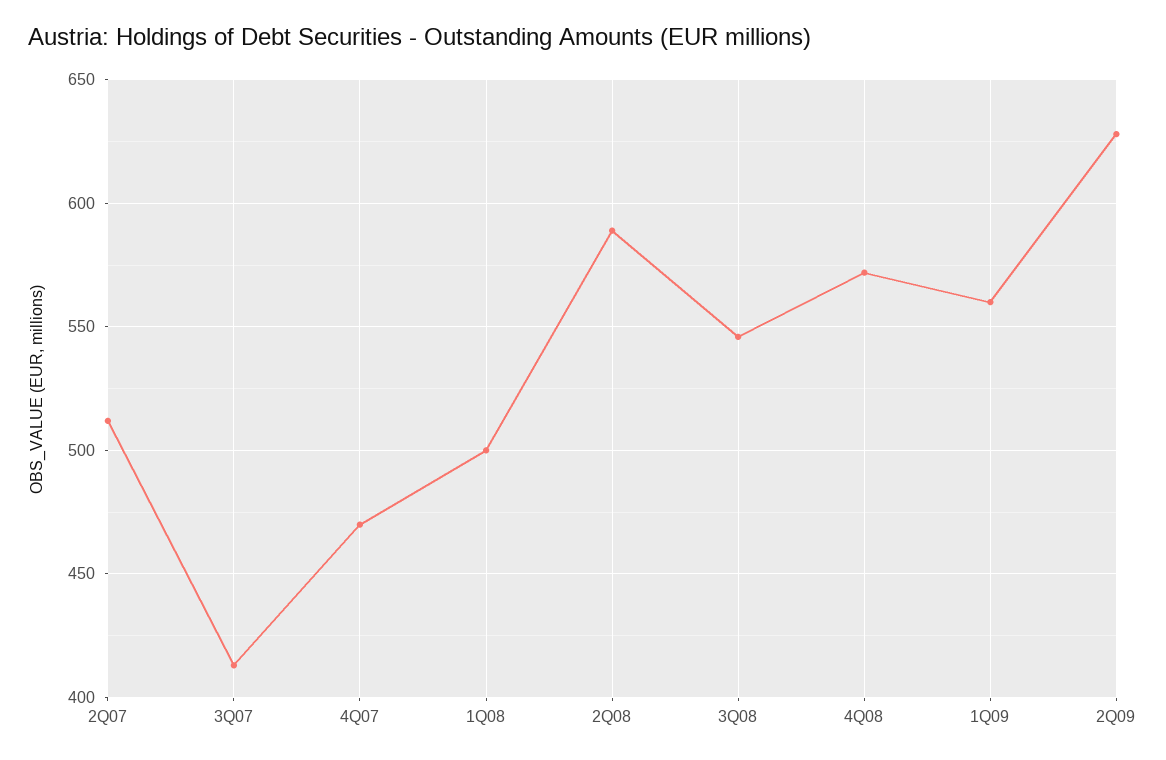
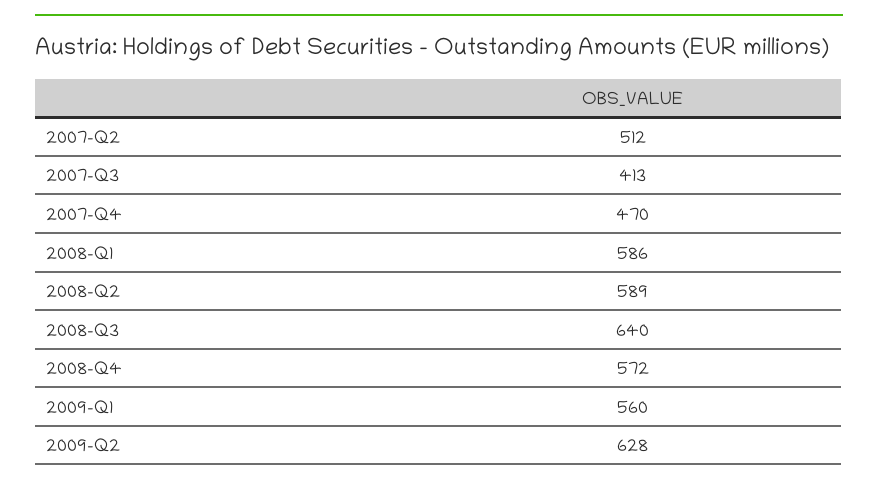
1Q08: 500 -> 586
3Q08: 545 -> 640

